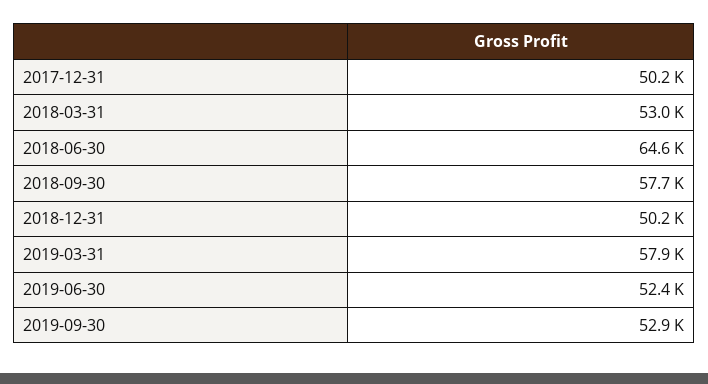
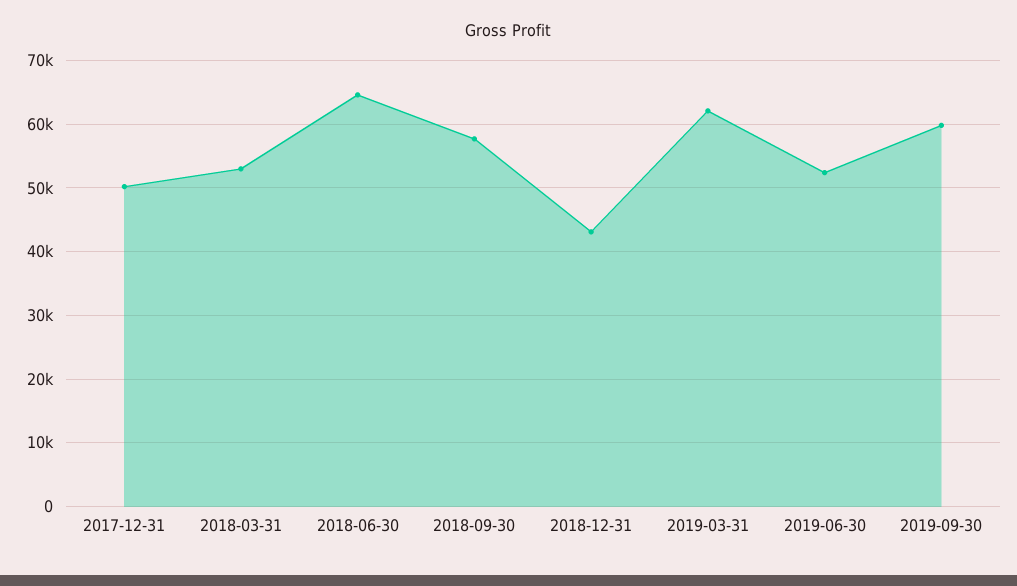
2018-12-31: 50200 -> 43000
2019-03-31: 57900 -> 62000
2019-09-30: 52900 -> 60000

